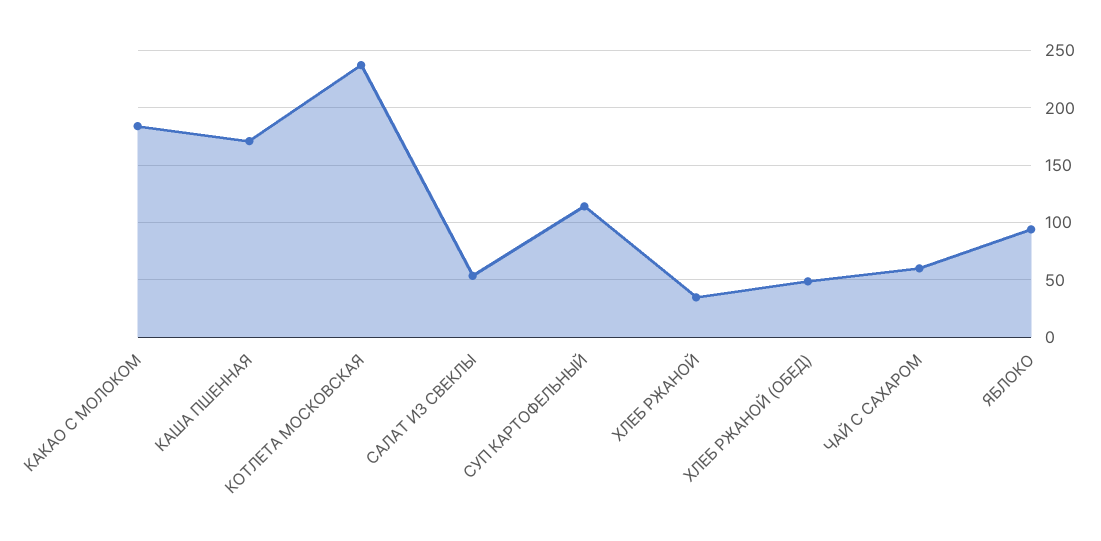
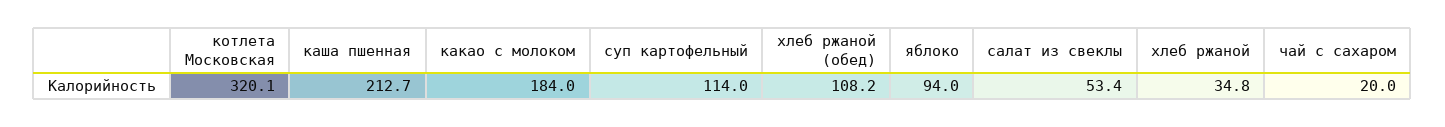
КАША ПШЕННАЯ: 170 -> 212.7
КОТЛЕТА МОСКОВСКАЯ: 240 -> 320.1
ХЛЕБ РЖАНОЙ (ОБЕД): 50 -> 108.2
ЧАЙ С САХАРОМ: 60 -> 20

